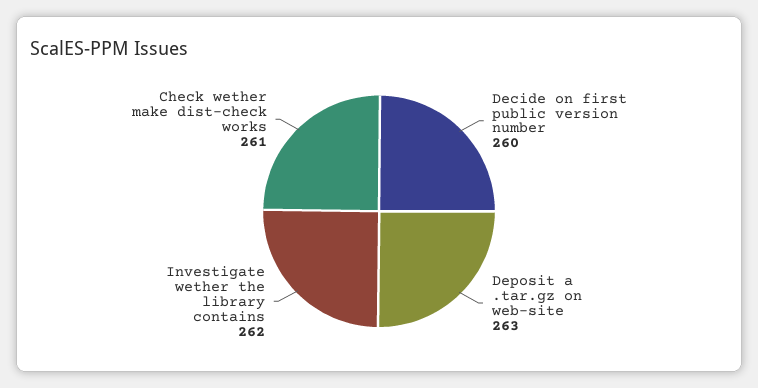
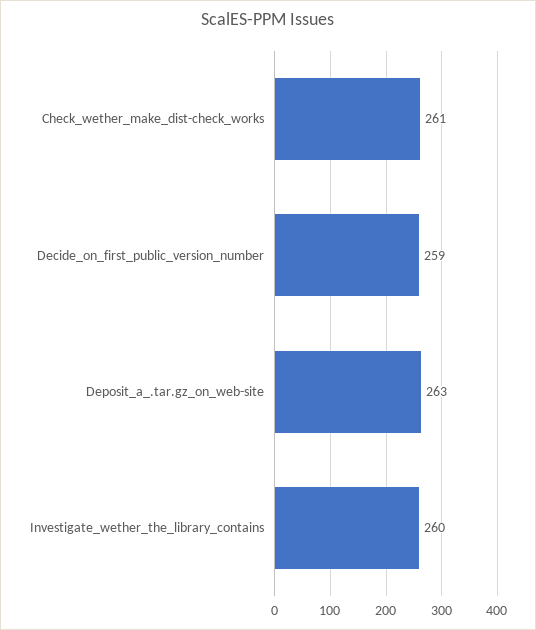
Decide on first public version number: 260 -> 259
Investigate wether the library contains: 262 -> 260

